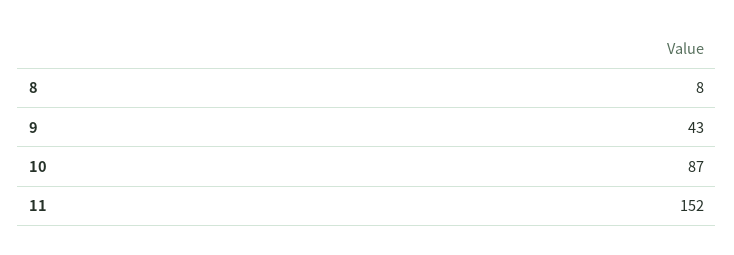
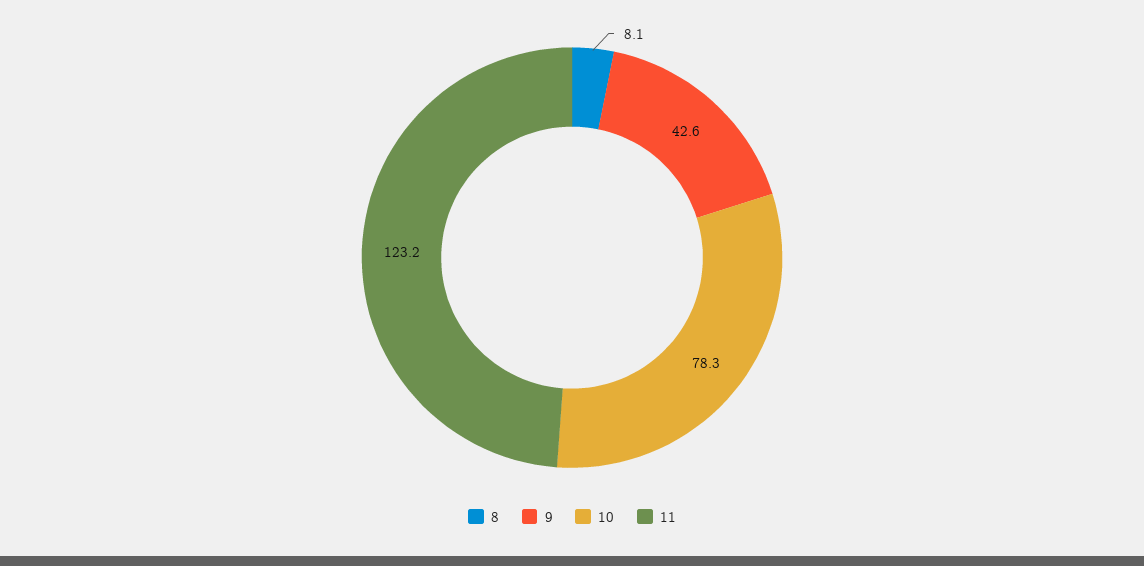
10: 87 -> 78.3
11: 152 -> 123.2

